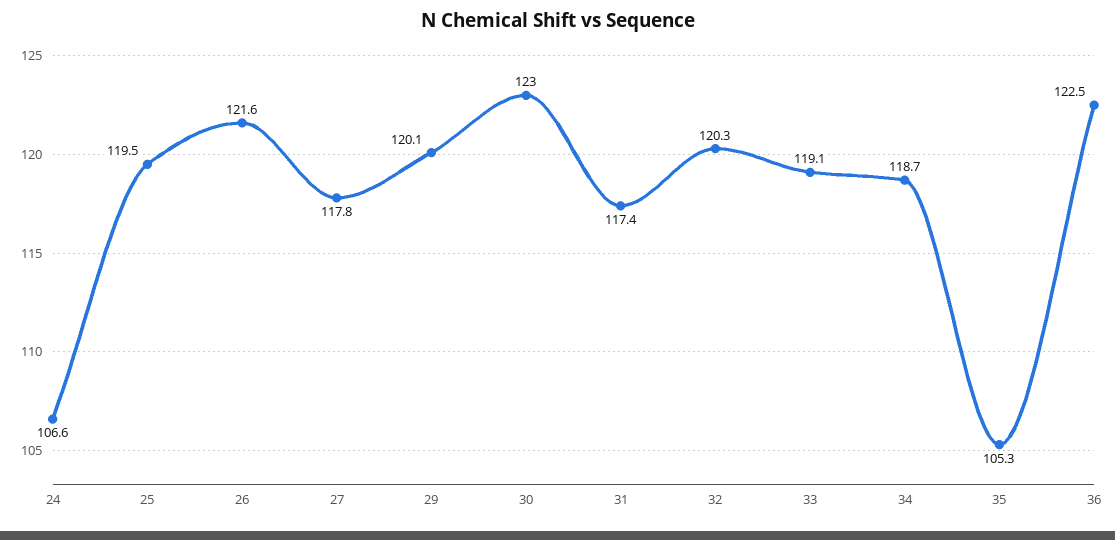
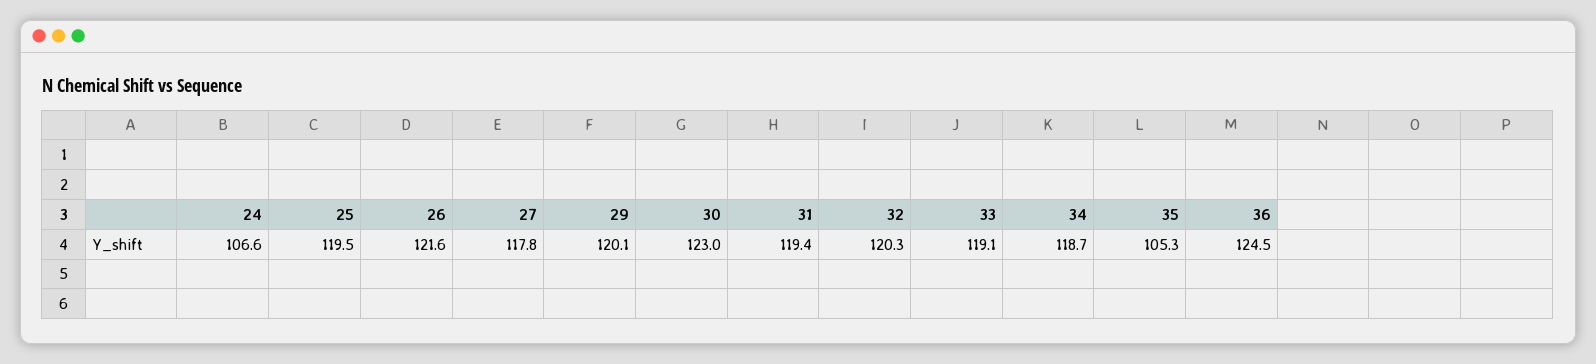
31: 117.4 -> 119.4
36: 122.5 -> 124.5

